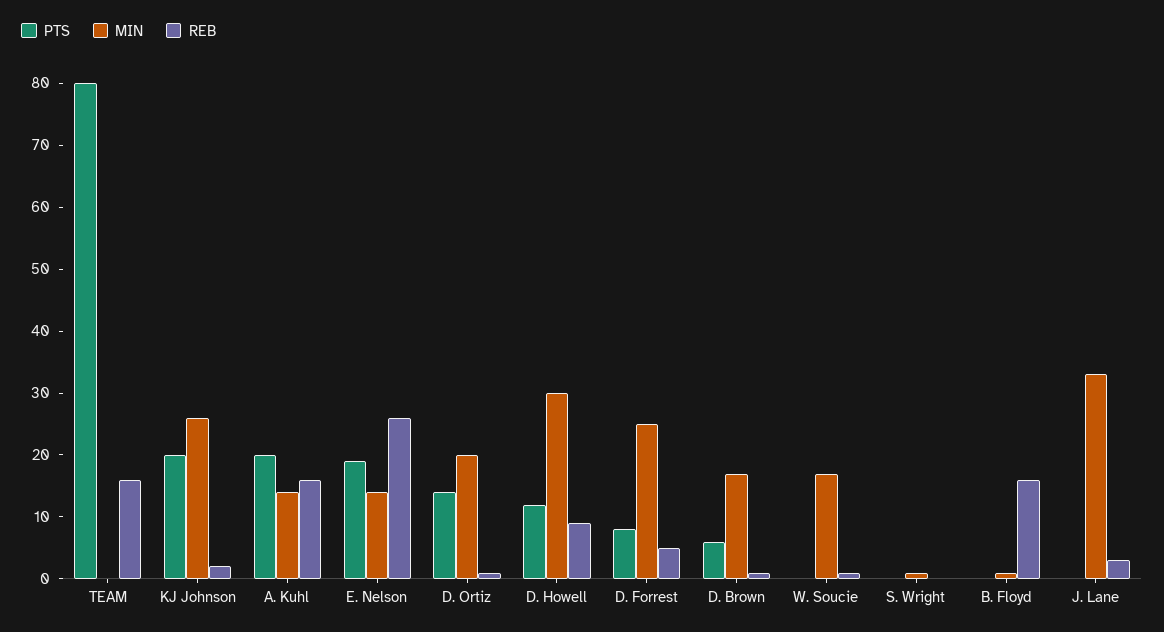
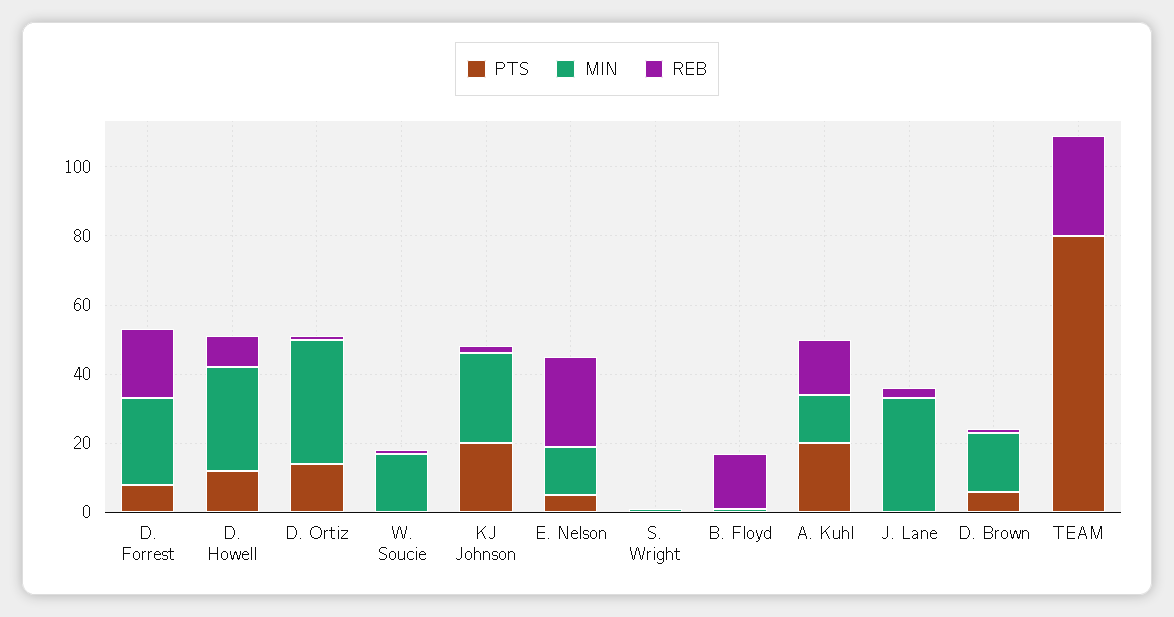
REB, TEAM: 15 -> 30
PTS, E. Nelson: 20 -> 5
MIN, D. Ortiz: 20 -> 35
REB, D. Forrest: 5 -> 20

